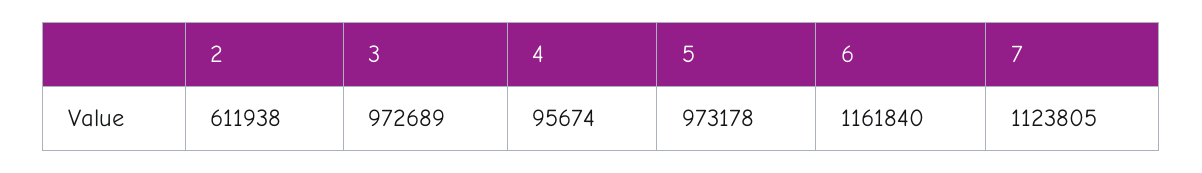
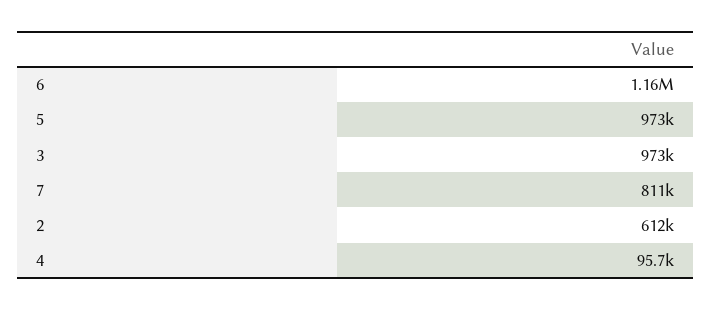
7: 1123805 -> 811000

